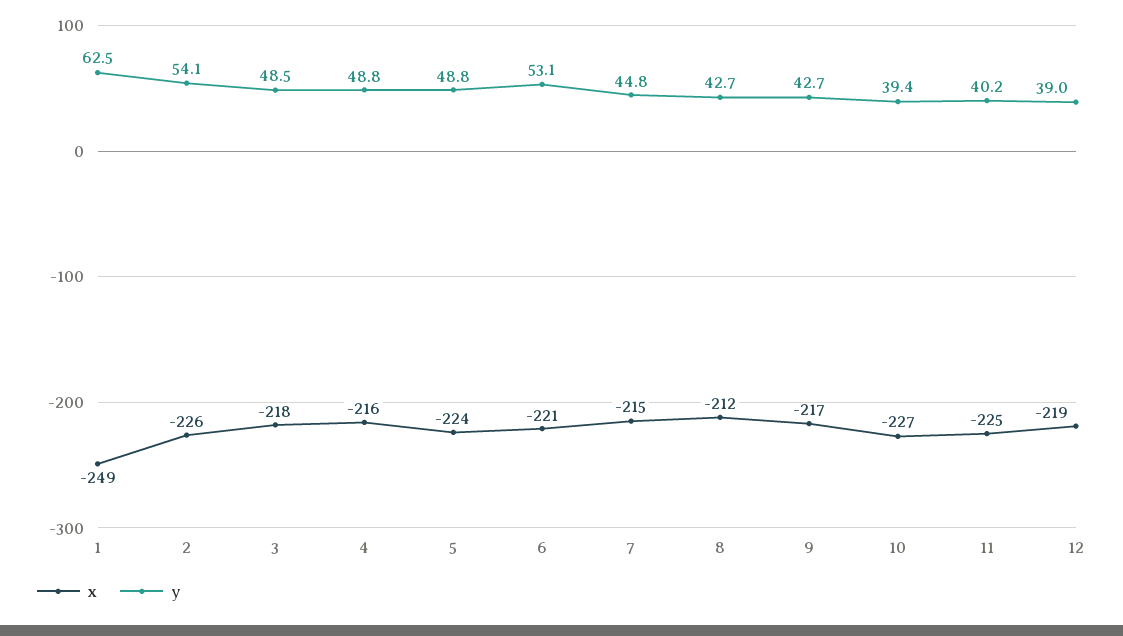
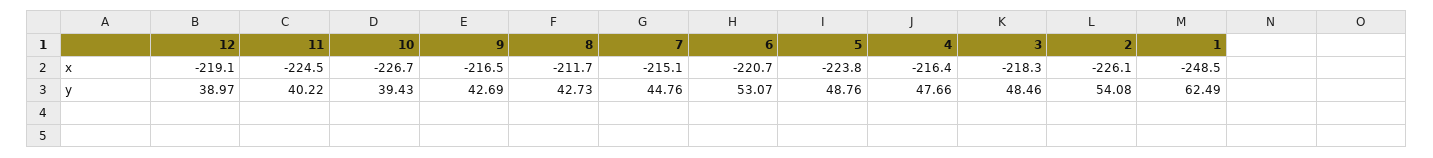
y, 4: 48.8 -> 47.66

